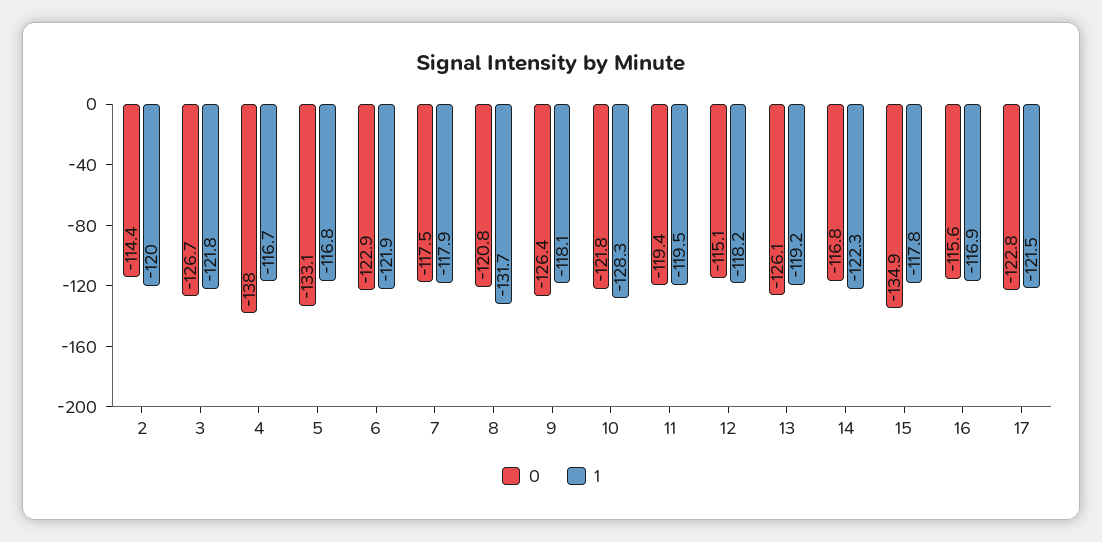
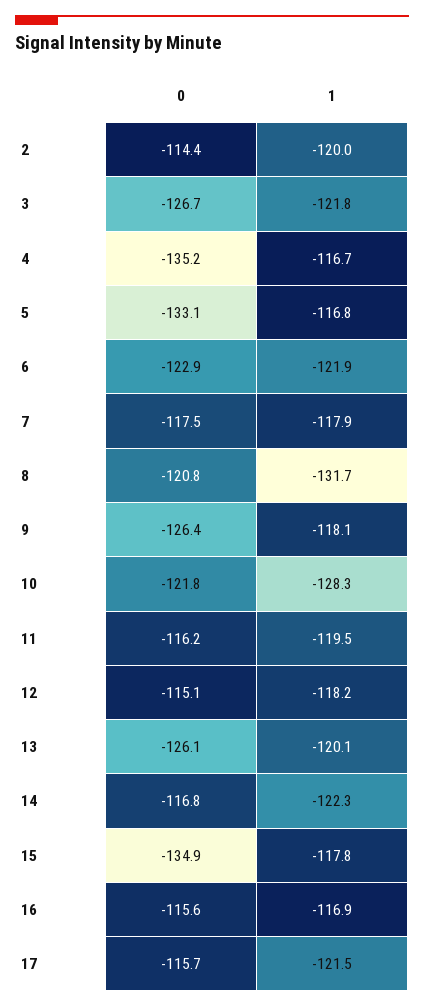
0, 4: -138 -> -135.2
0, 11: -119.4 -> -116.2
1, 13: -119.2 -> -120.1
0, 17: -122.8 -> -115.7

